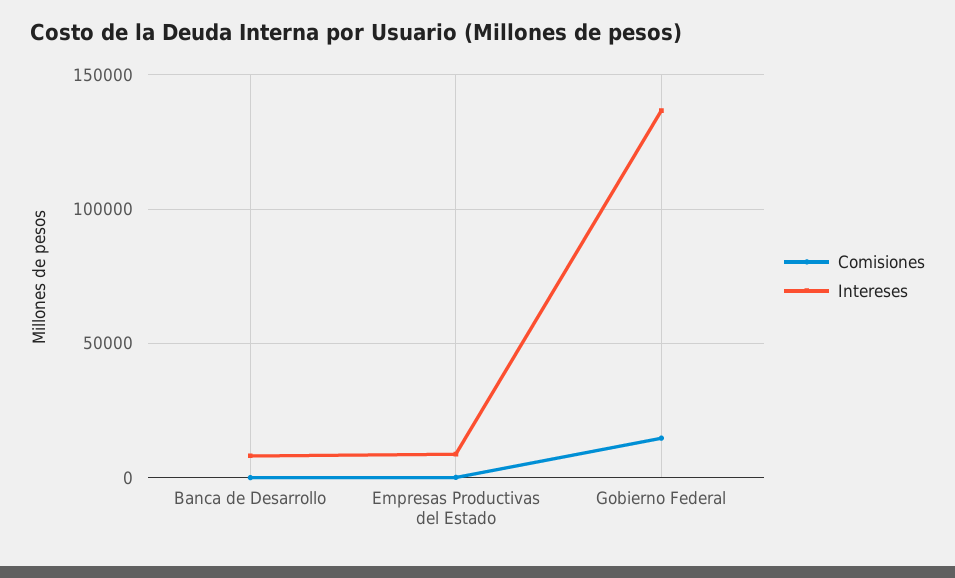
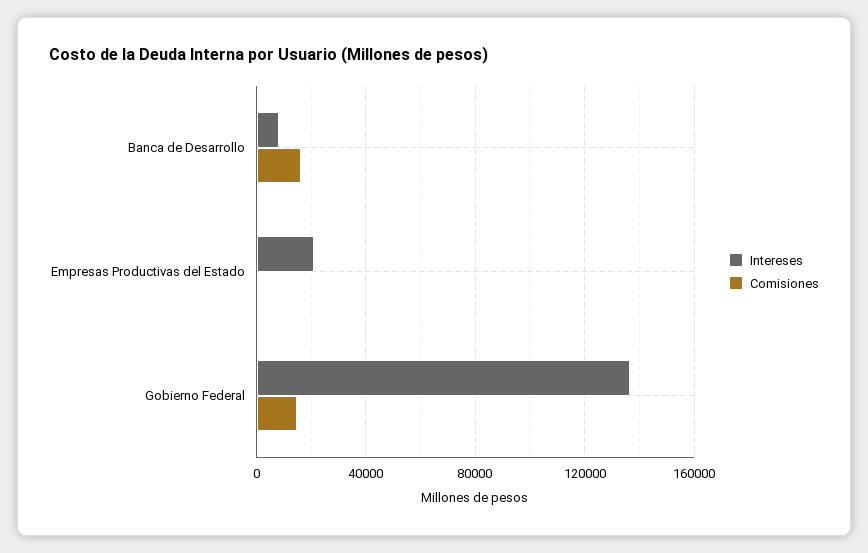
Comisiones, Banca de Desarrollo: 0 -> 15000
Intereses, Empresas Productivas del Estado: 10000 -> 20000

